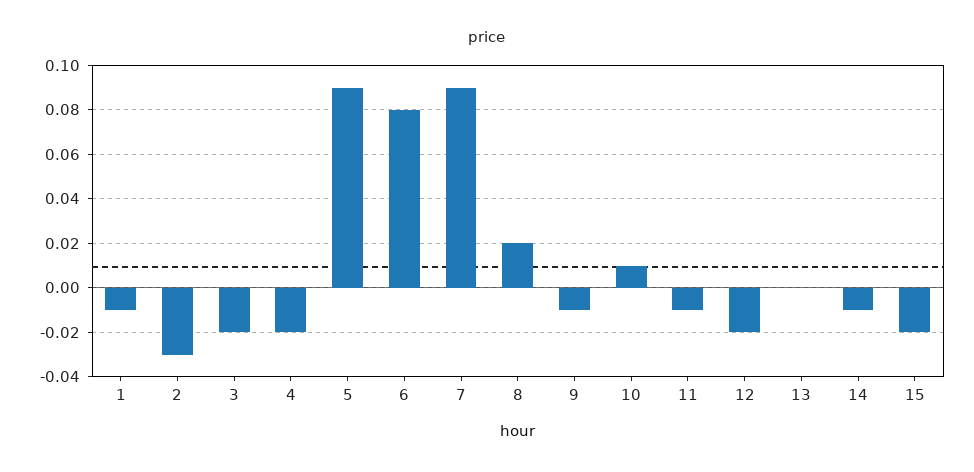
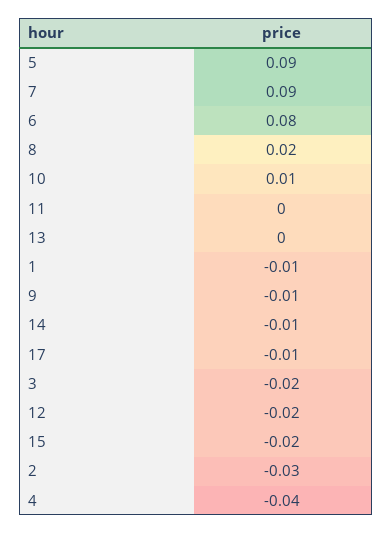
4: -0.02 -> -0.04
11: -0.01 -> 0
17: none -> -0.01

